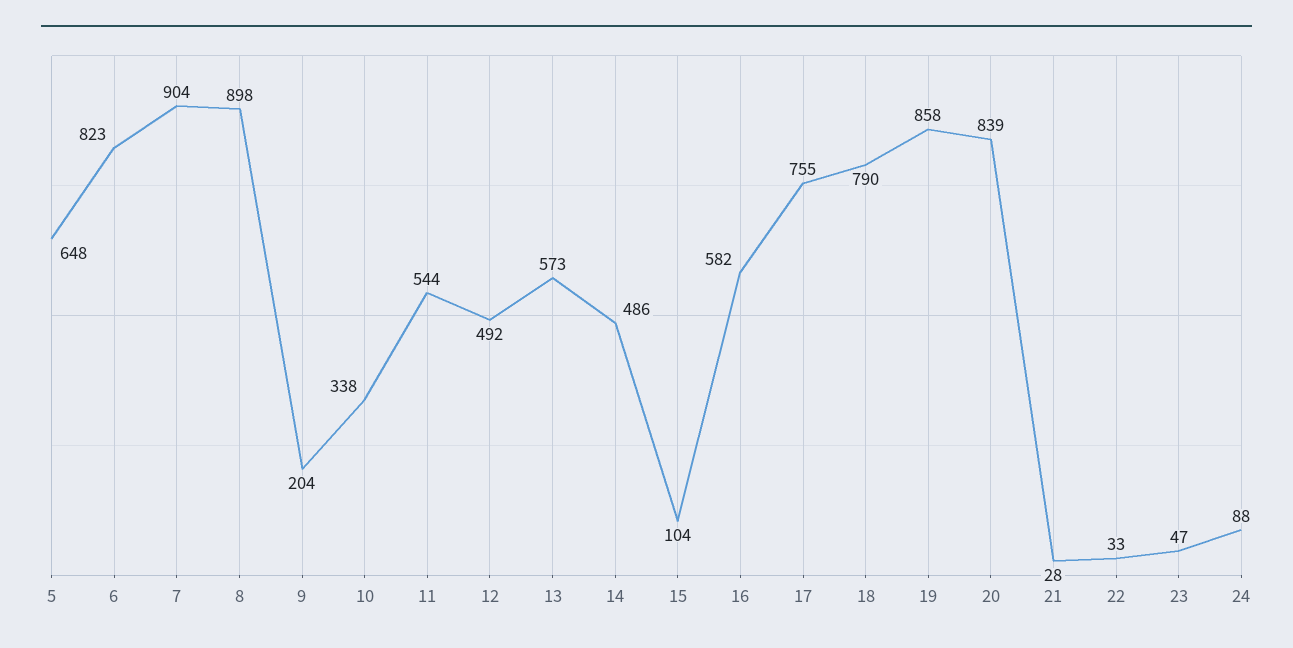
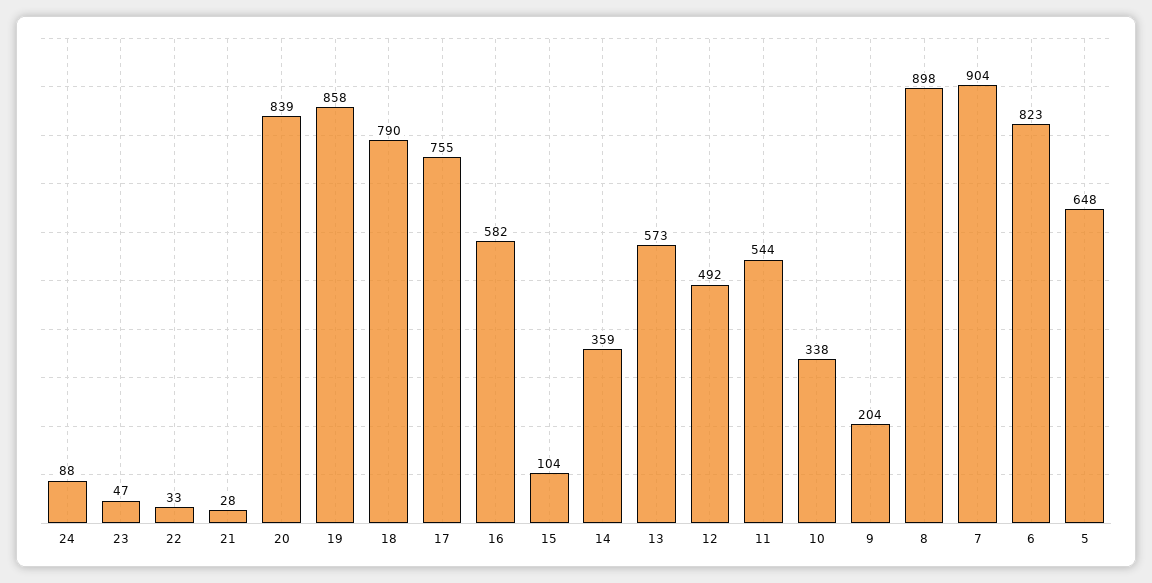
14: 486 -> 359

